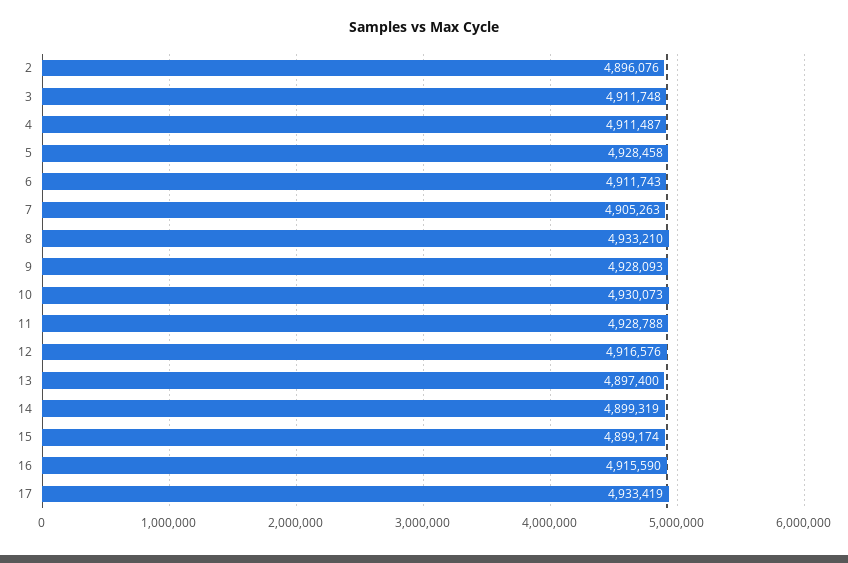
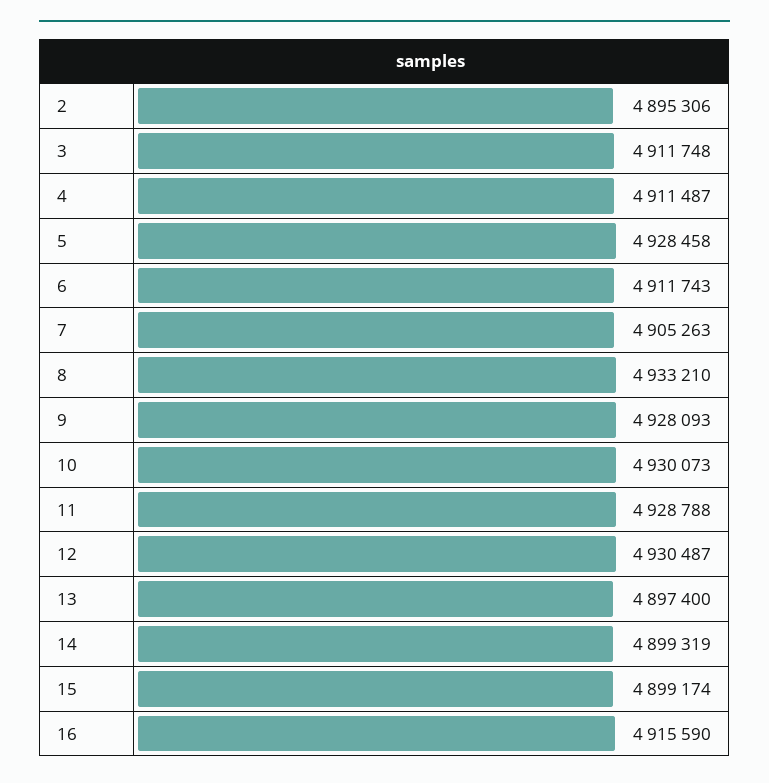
2: 4896076 -> 4895306
12: 4916576 -> 4930487
17: 4933419 -> none

